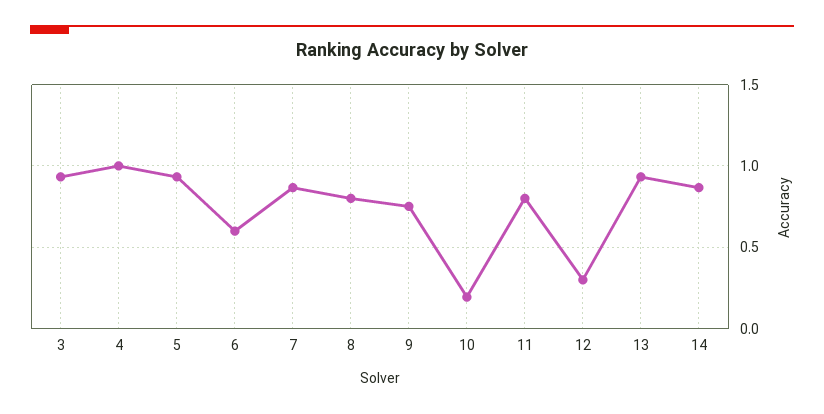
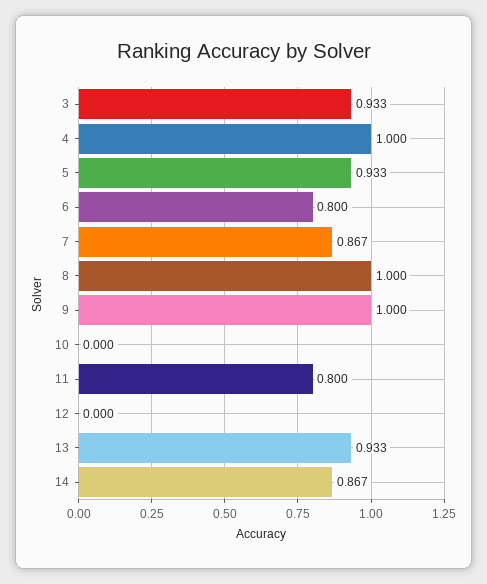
6: 0.6 -> 0.8
8: 0.8 -> 1
9: 0.75 -> 1
10: 0.2 -> 0
12: 0.3 -> 0

